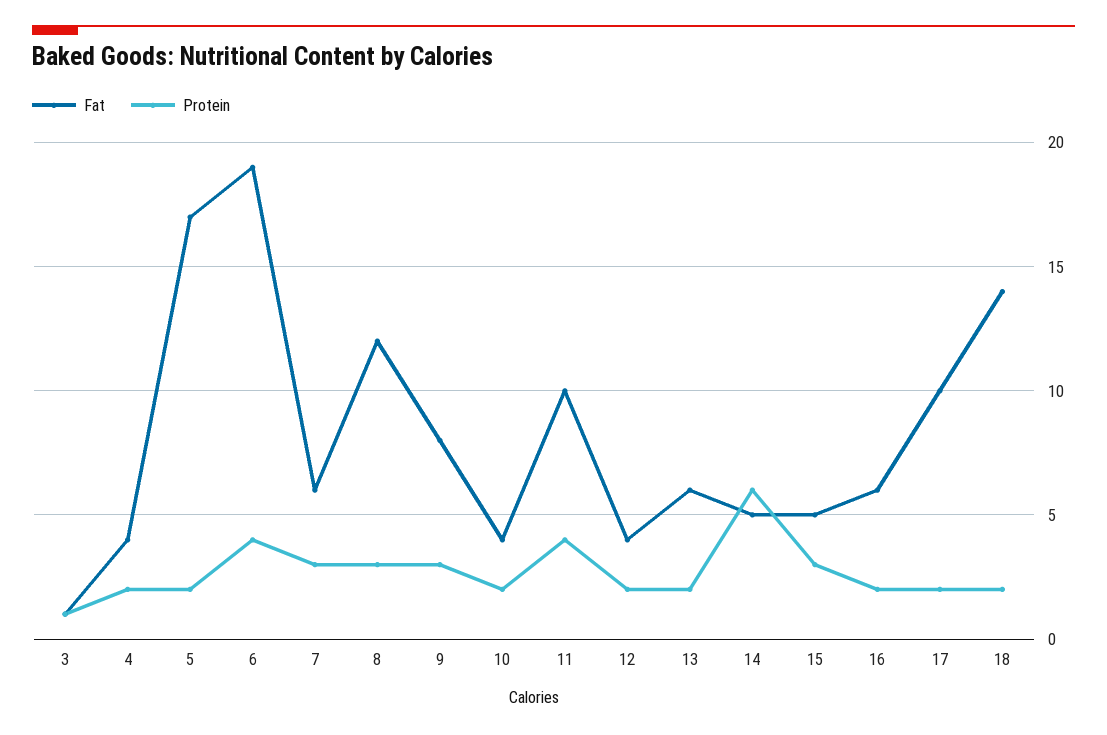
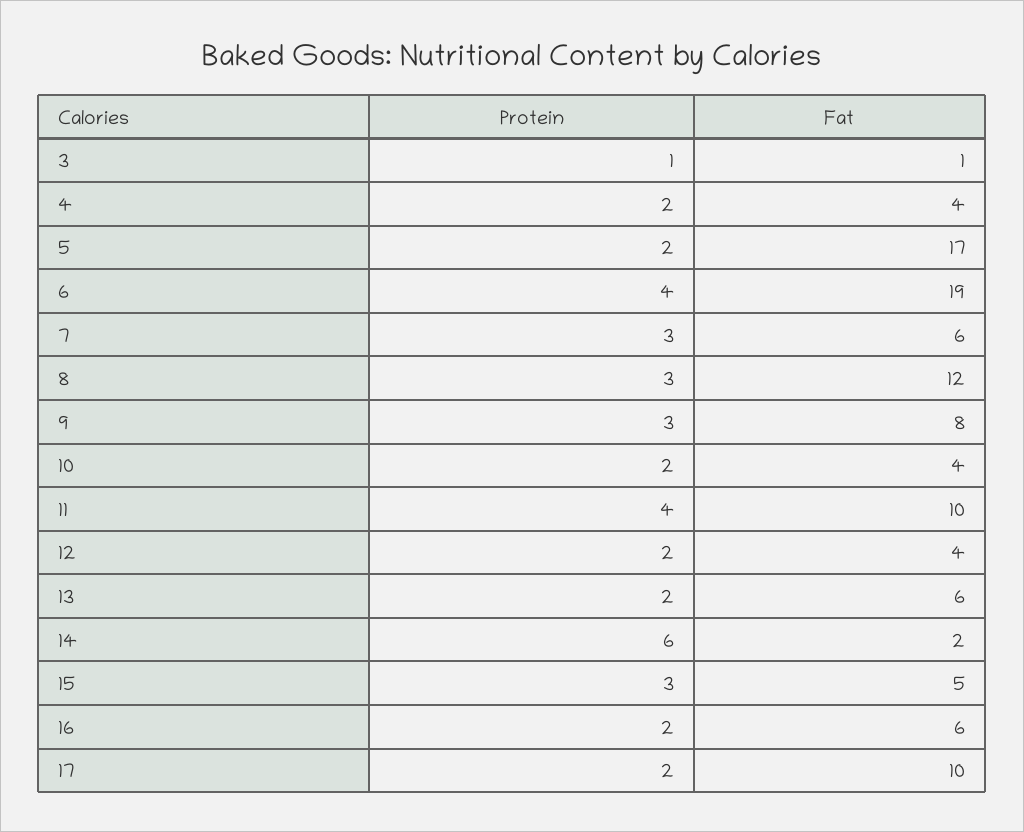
Fat, 14: 5 -> 2
Fat, 18: 14 -> none
Protein, 18: 2 -> none

